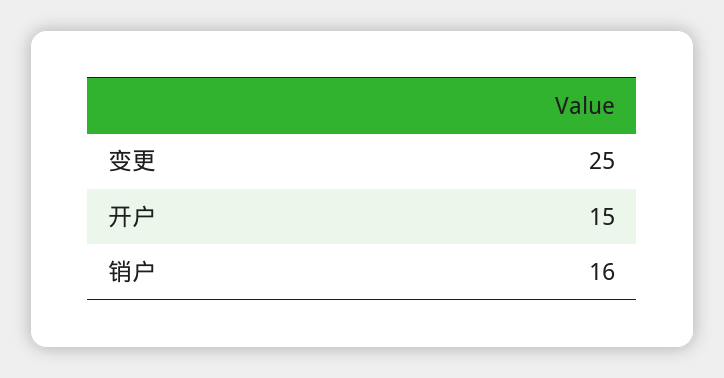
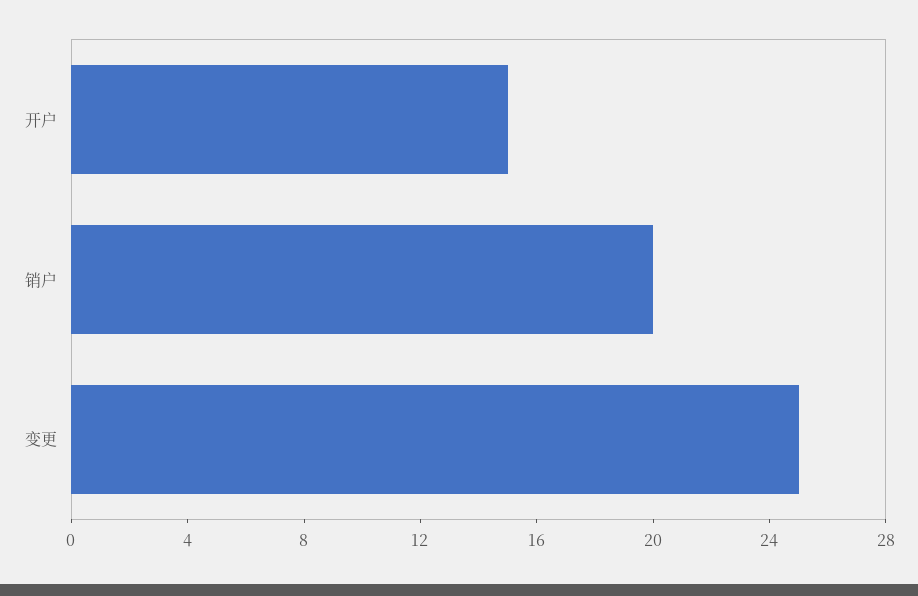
销户: 16 -> 20

